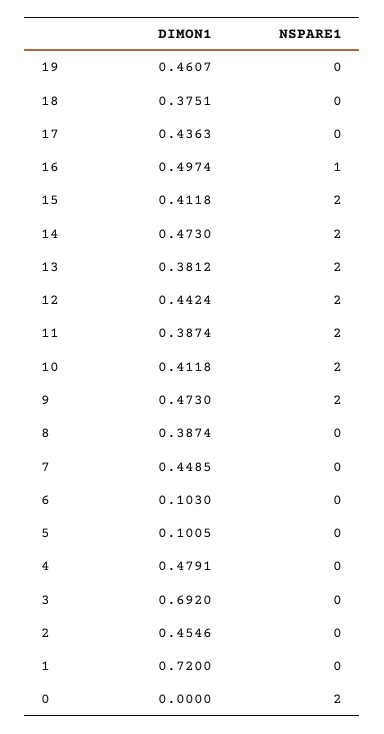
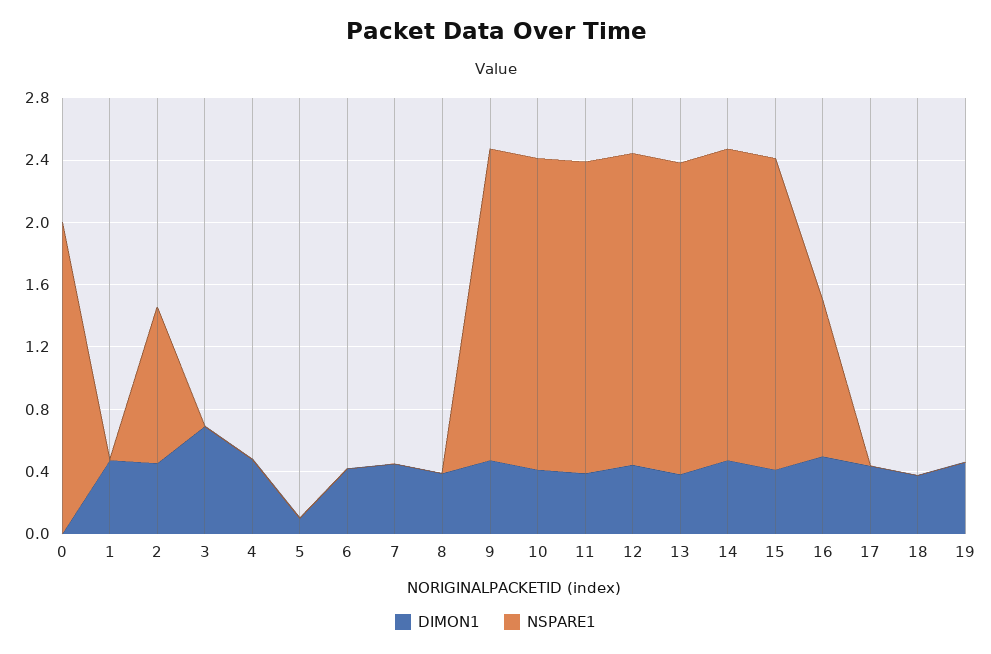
DIMON1, 6: 0.103 -> 0.4
NSPARE1, 2: 0 -> 1
DIMON1, 1: 0.72 -> 0.5

